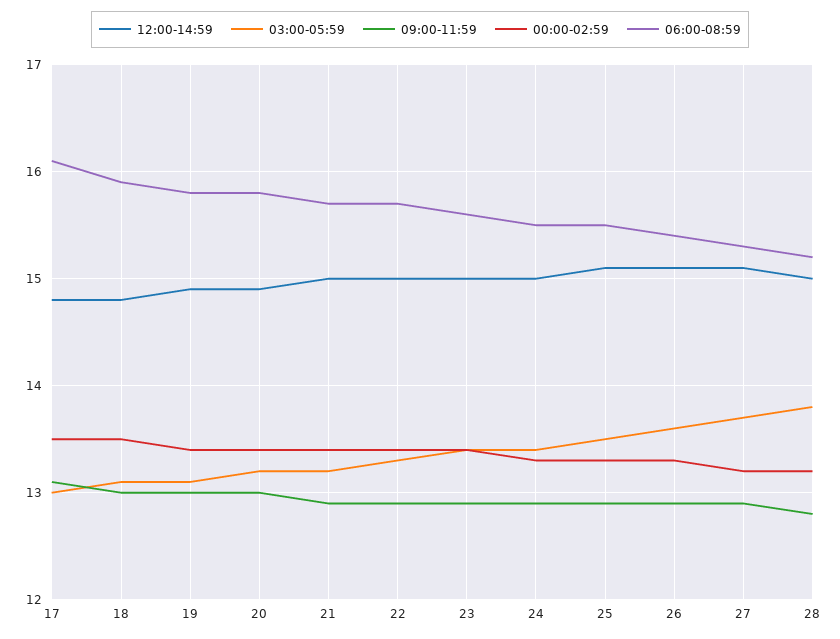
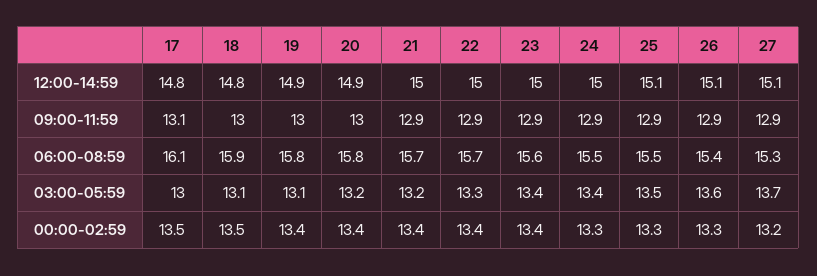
12:00-14:59, 28: 15 -> none
03:00-05:59, 28: 13.8 -> none
09:00-11:59, 28: 12.8 -> none
00:00-02:59, 28: 13.2 -> none
06:00-08:59, 28: 15.2 -> none

